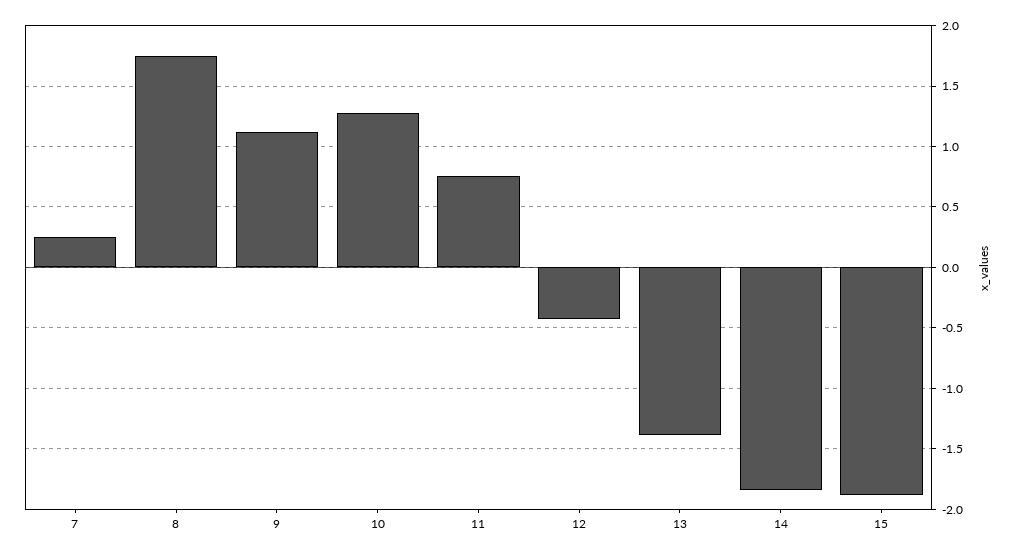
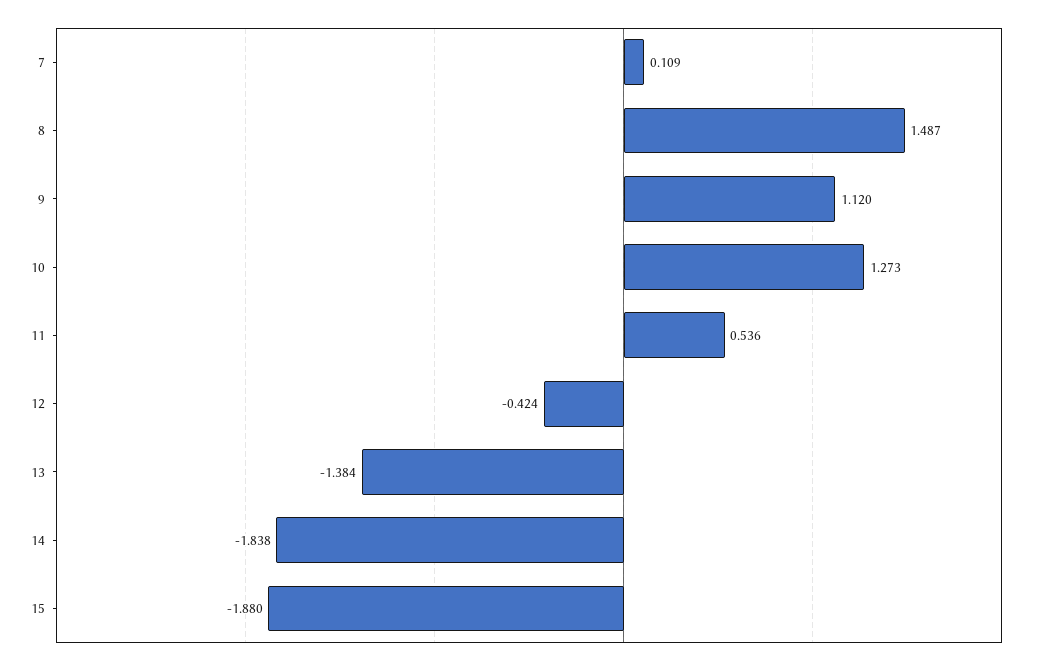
7: 0.25 -> 0.109
8: 1.75 -> 1.487
11: 0.75 -> 0.536

